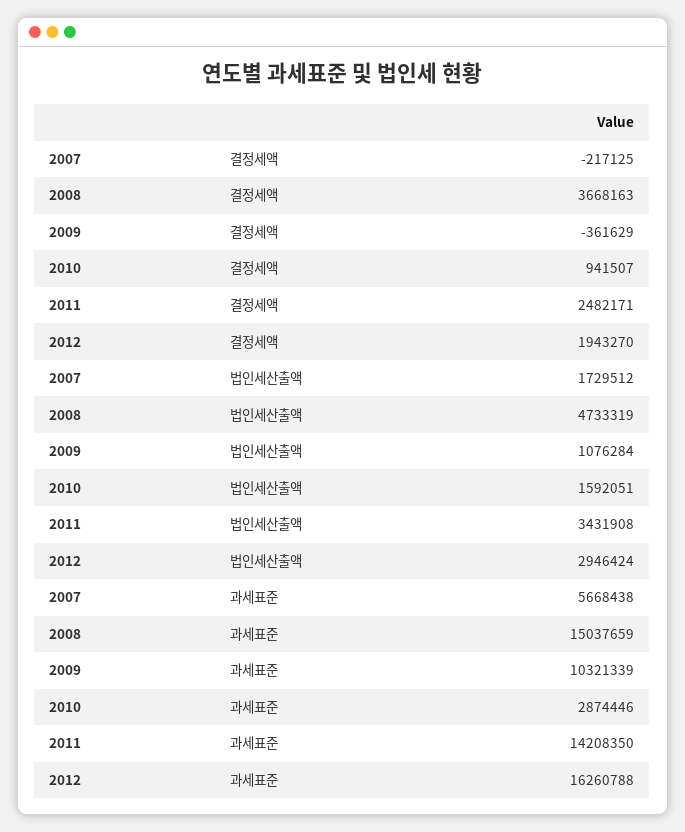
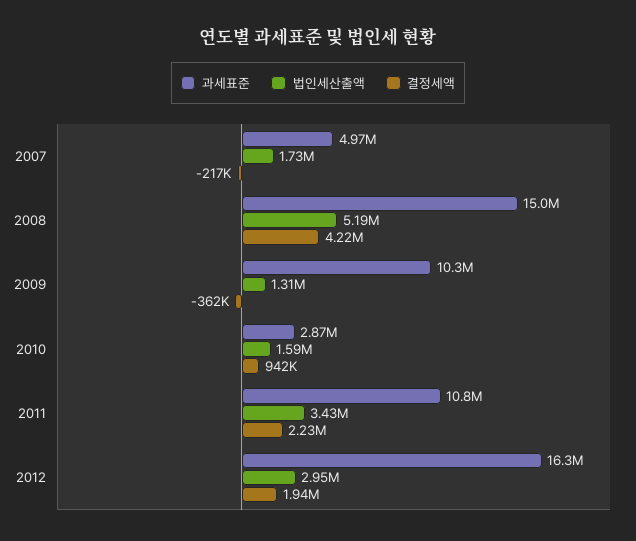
결정세액, 2008: 3668163 -> 4220000
결정세액, 2011: 2482171 -> 2230000
법인세산출액, 2008: 4733319 -> 5190000
법인세산출액, 2009: 1076284 -> 1310000
과세표준, 2007: 5668438 -> 4970000
과세표준, 2011: 14208350 -> 10800000

